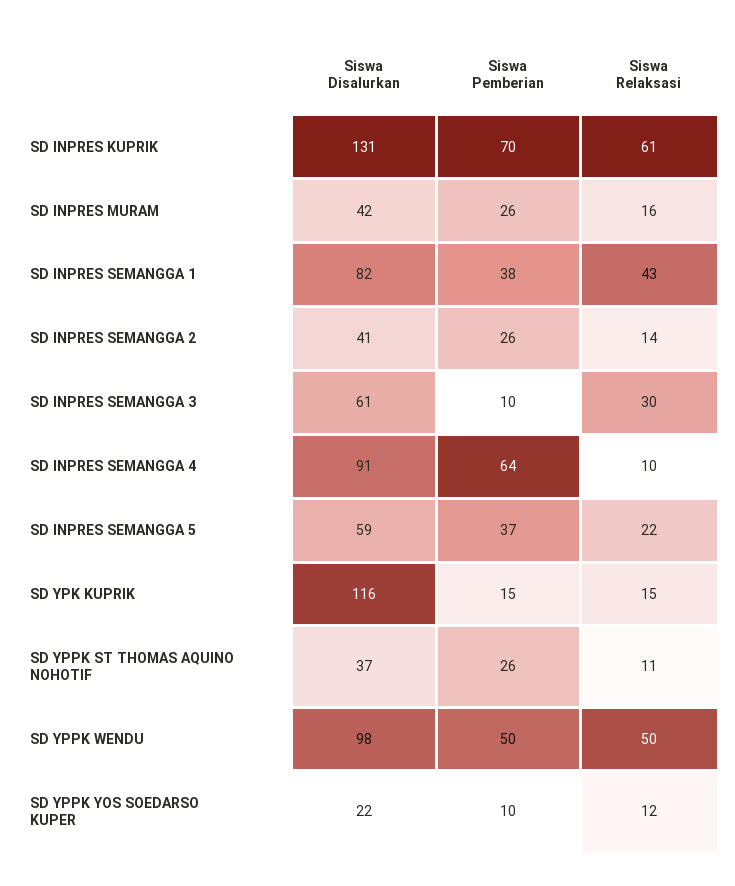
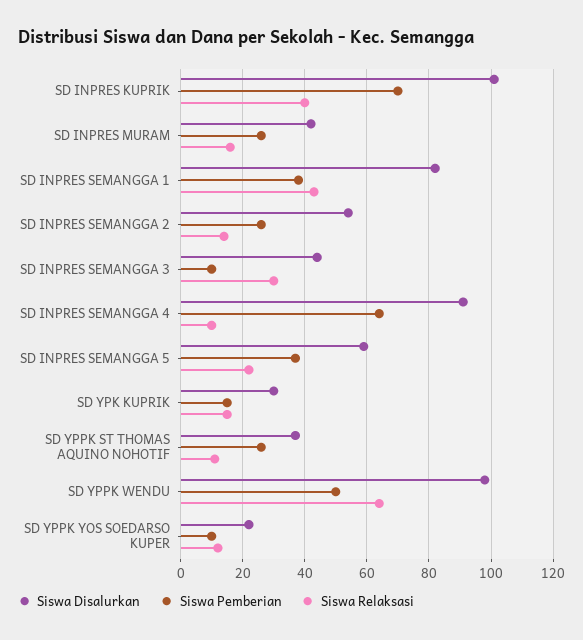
Siswa Disalurkan, SD INPRES KUPRIK: 131 -> 100
Siswa Relaksasi, SD INPRES KUPRIK: 61 -> 40
Siswa Disalurkan, SD INPRES SEMANGGA 2: 41 -> 55
Siswa Disalurkan, SD INPRES SEMANGGA 3: 61 -> 45
Siswa Disalurkan, SD YPK KUPRIK: 116 -> 30
Siswa Relaksasi, SD YPPK WENDU: 50 -> 65

